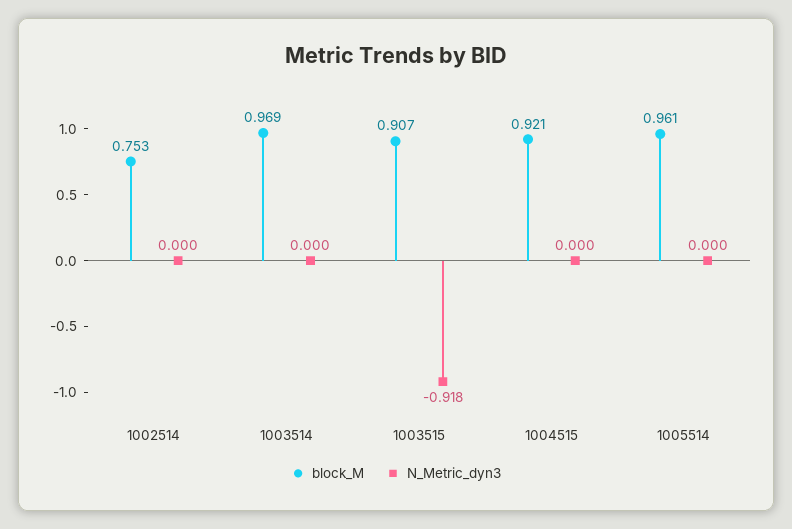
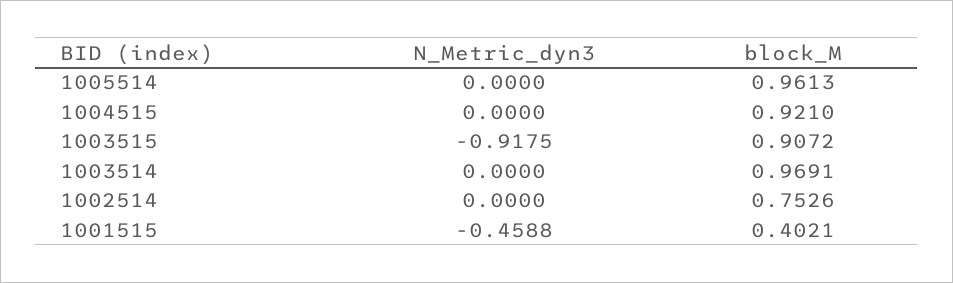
N_Metric_dyn3, 1001515: none -> -0.4588
block_M, 1001515: none -> 0.4021

